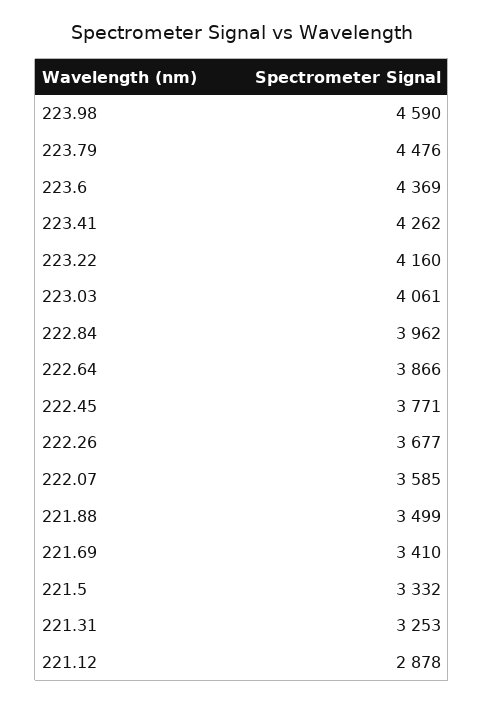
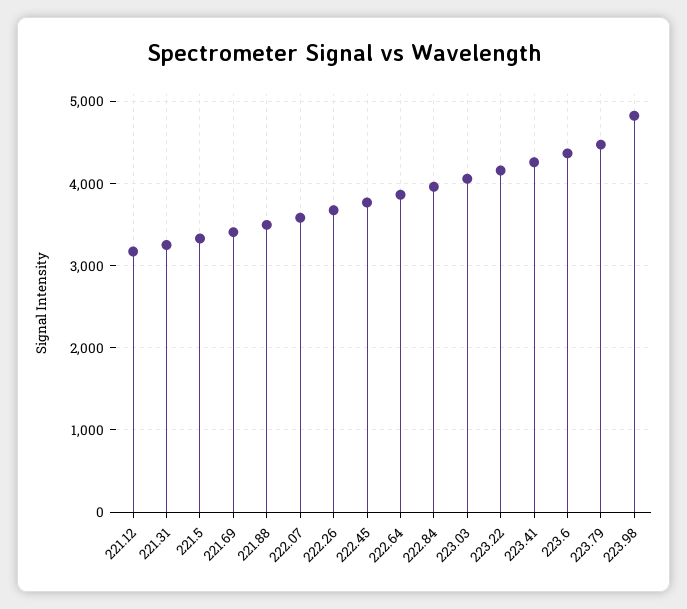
223.98: 4590 -> 4800
221.12: 2878 -> 3200

